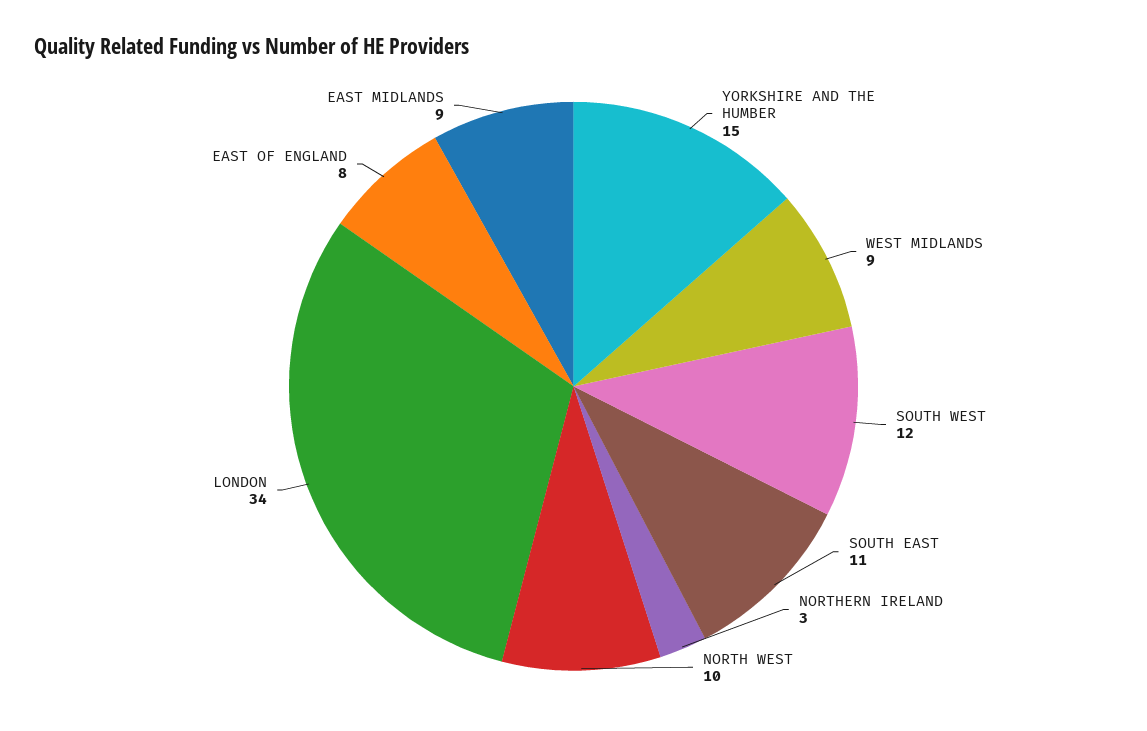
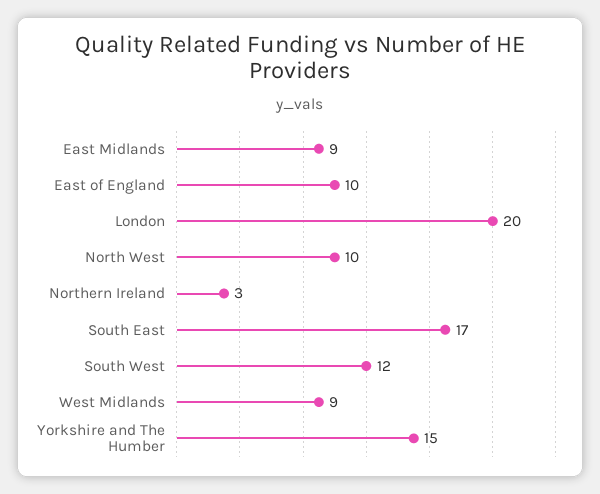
SOUTH EAST: 11 -> 17
LONDON: 34 -> 20
EAST OF ENGLAND: 8 -> 10

